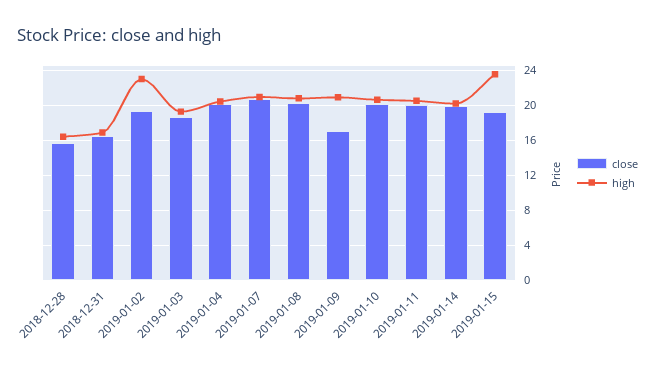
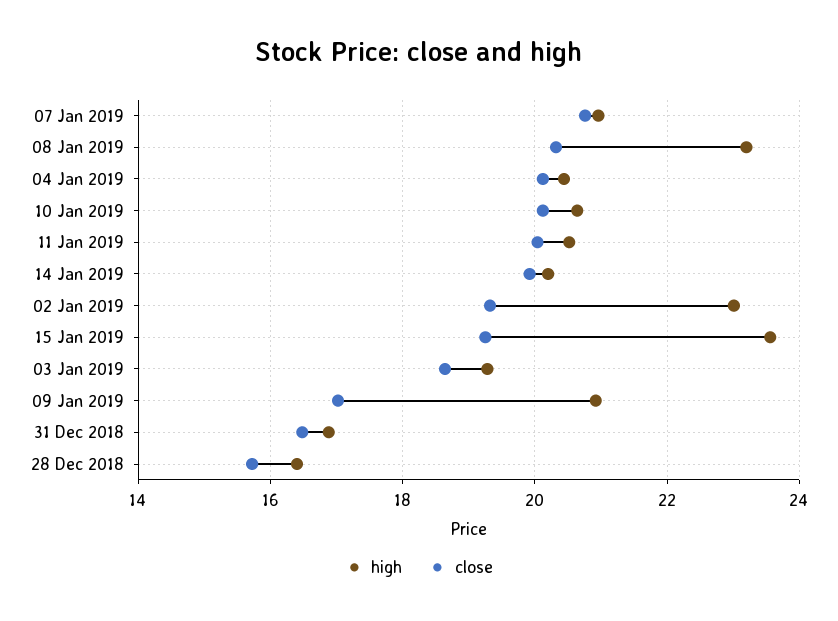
high, 2019-01-08: 21 -> 23.2

